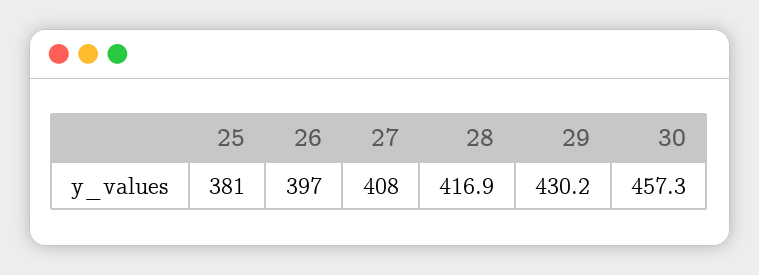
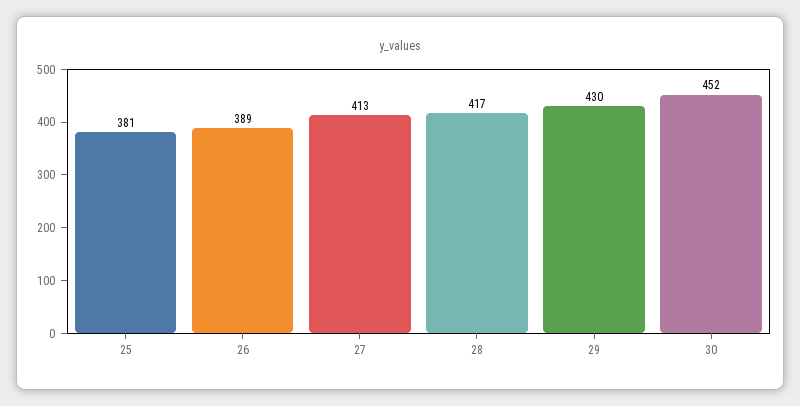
26: 397 -> 389
27: 408 -> 413
30: 457.3 -> 452

